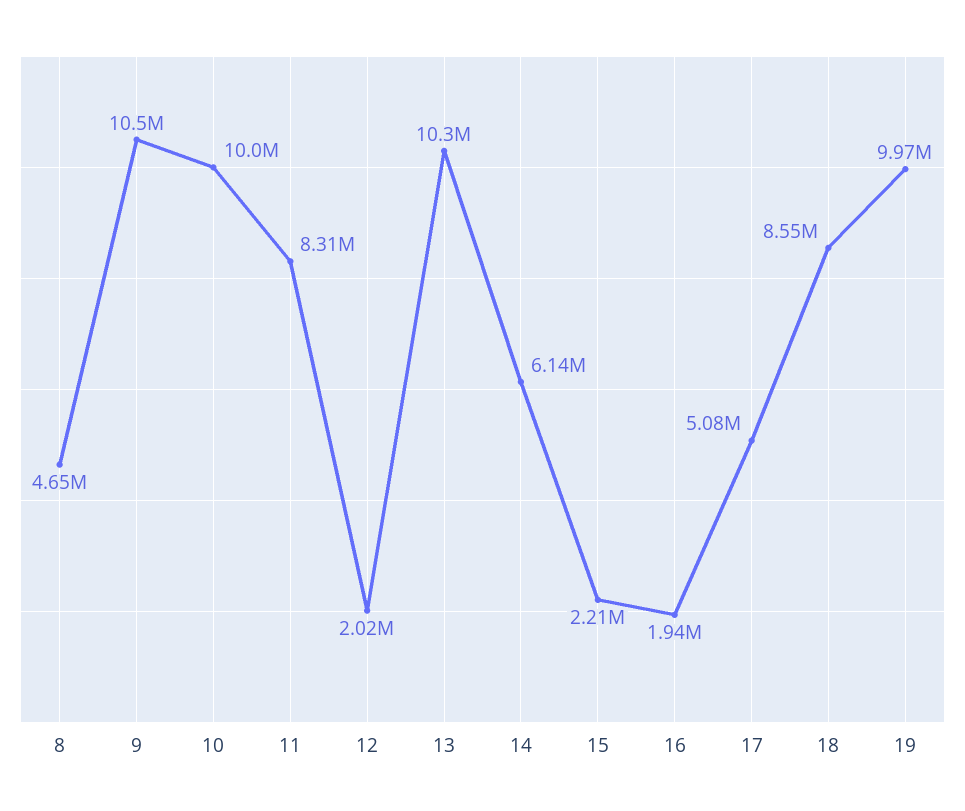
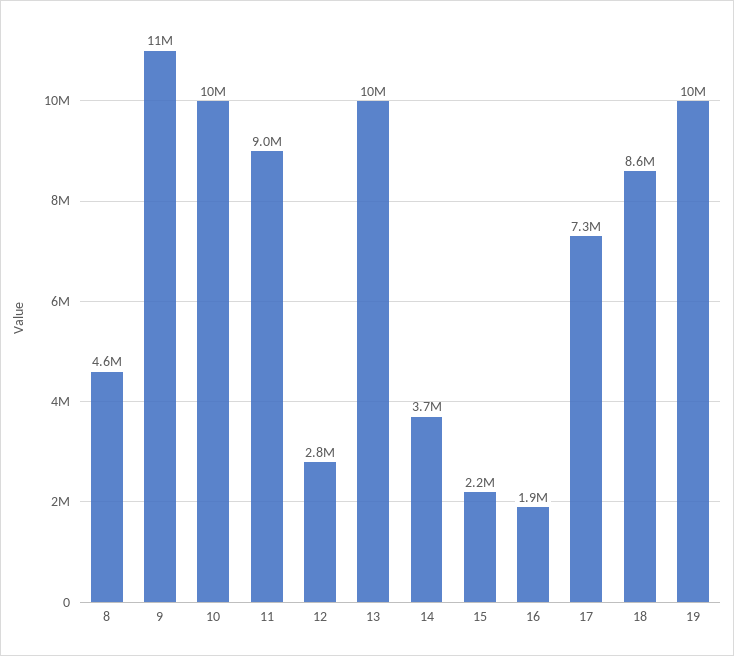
11: 8310000 -> 9000000
12: 2020000 -> 2800000
14: 6140000 -> 3700000
17: 5080000 -> 7300000

